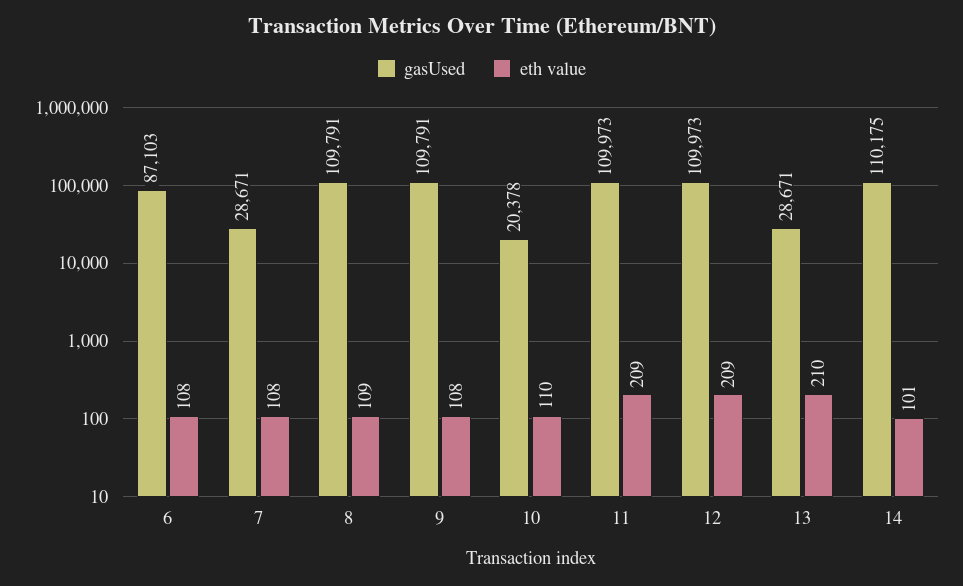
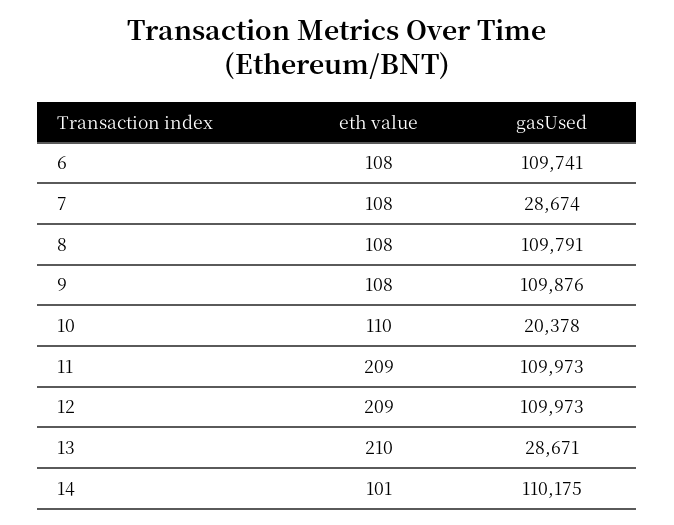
gasUsed, 6: 87103 -> 109741
gasUsed, 7: 28671 -> 28674
eth value, 8: 109 -> 108
gasUsed, 9: 109791 -> 109876

